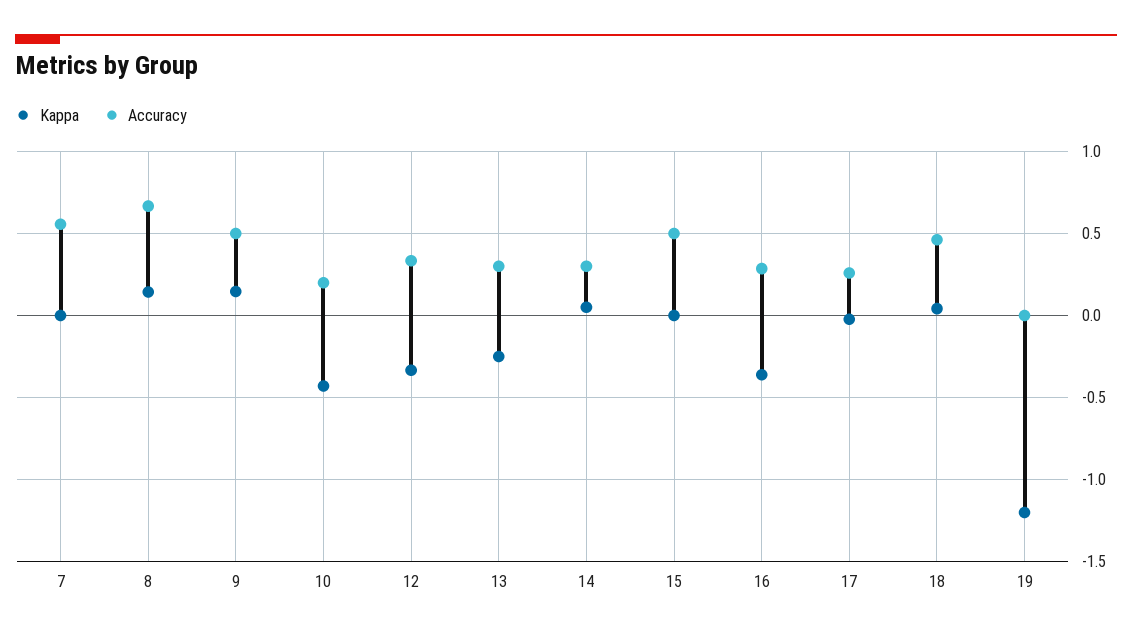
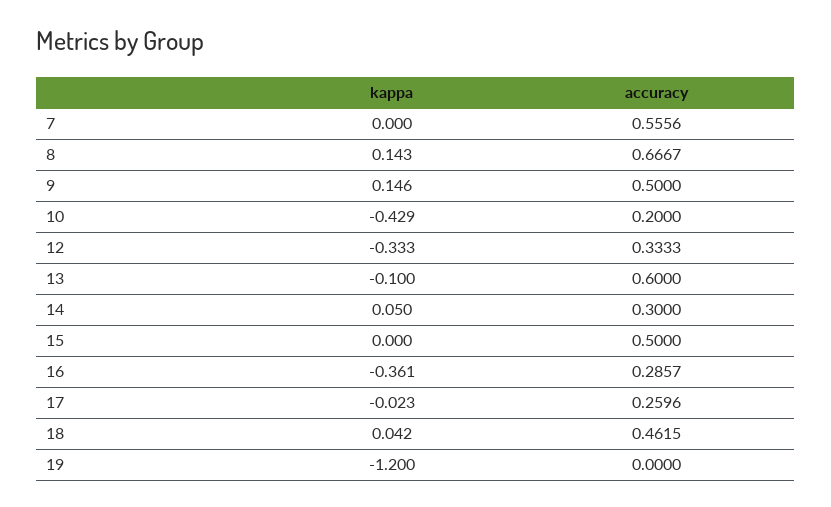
Kappa, 13: -0.25 -> -0.1
Accuracy, 13: 0.3 -> 0.6

